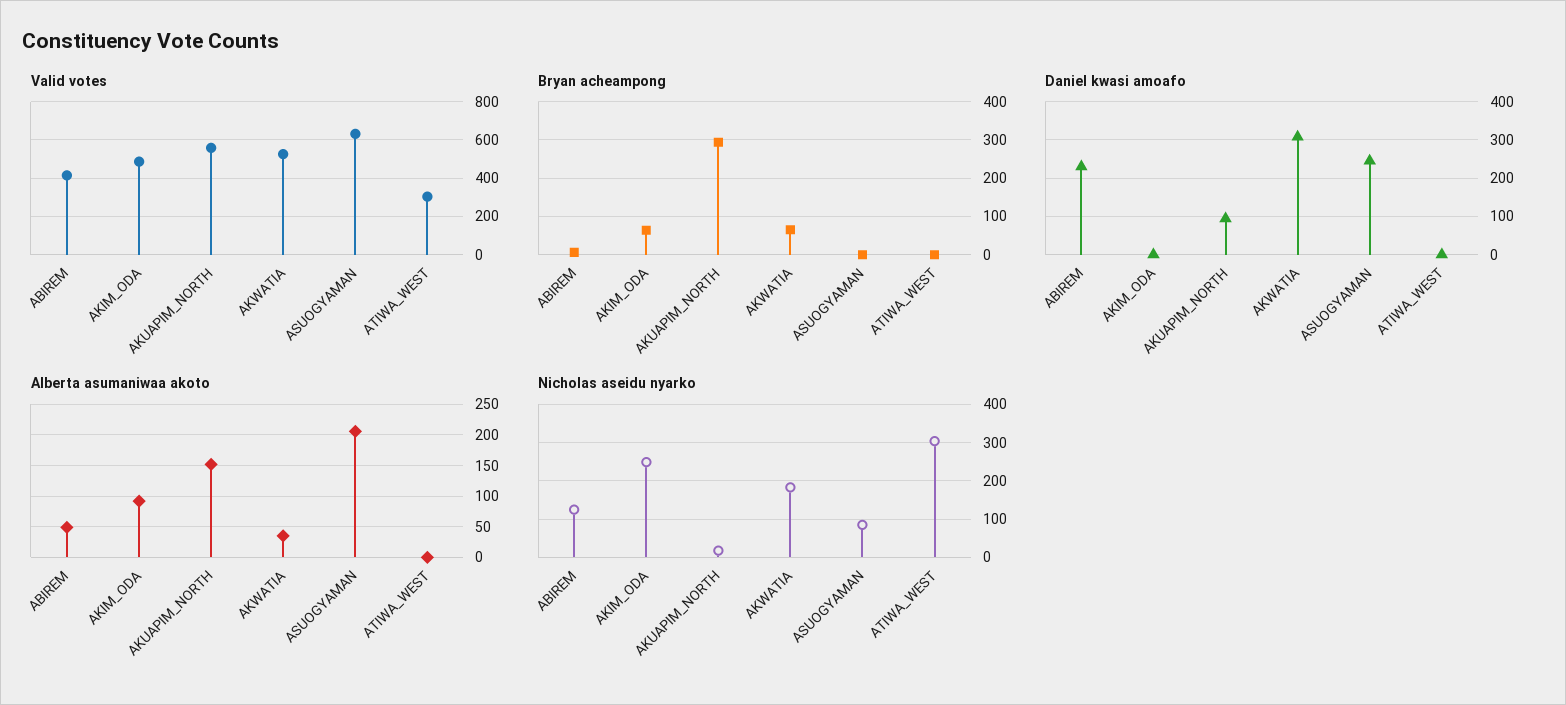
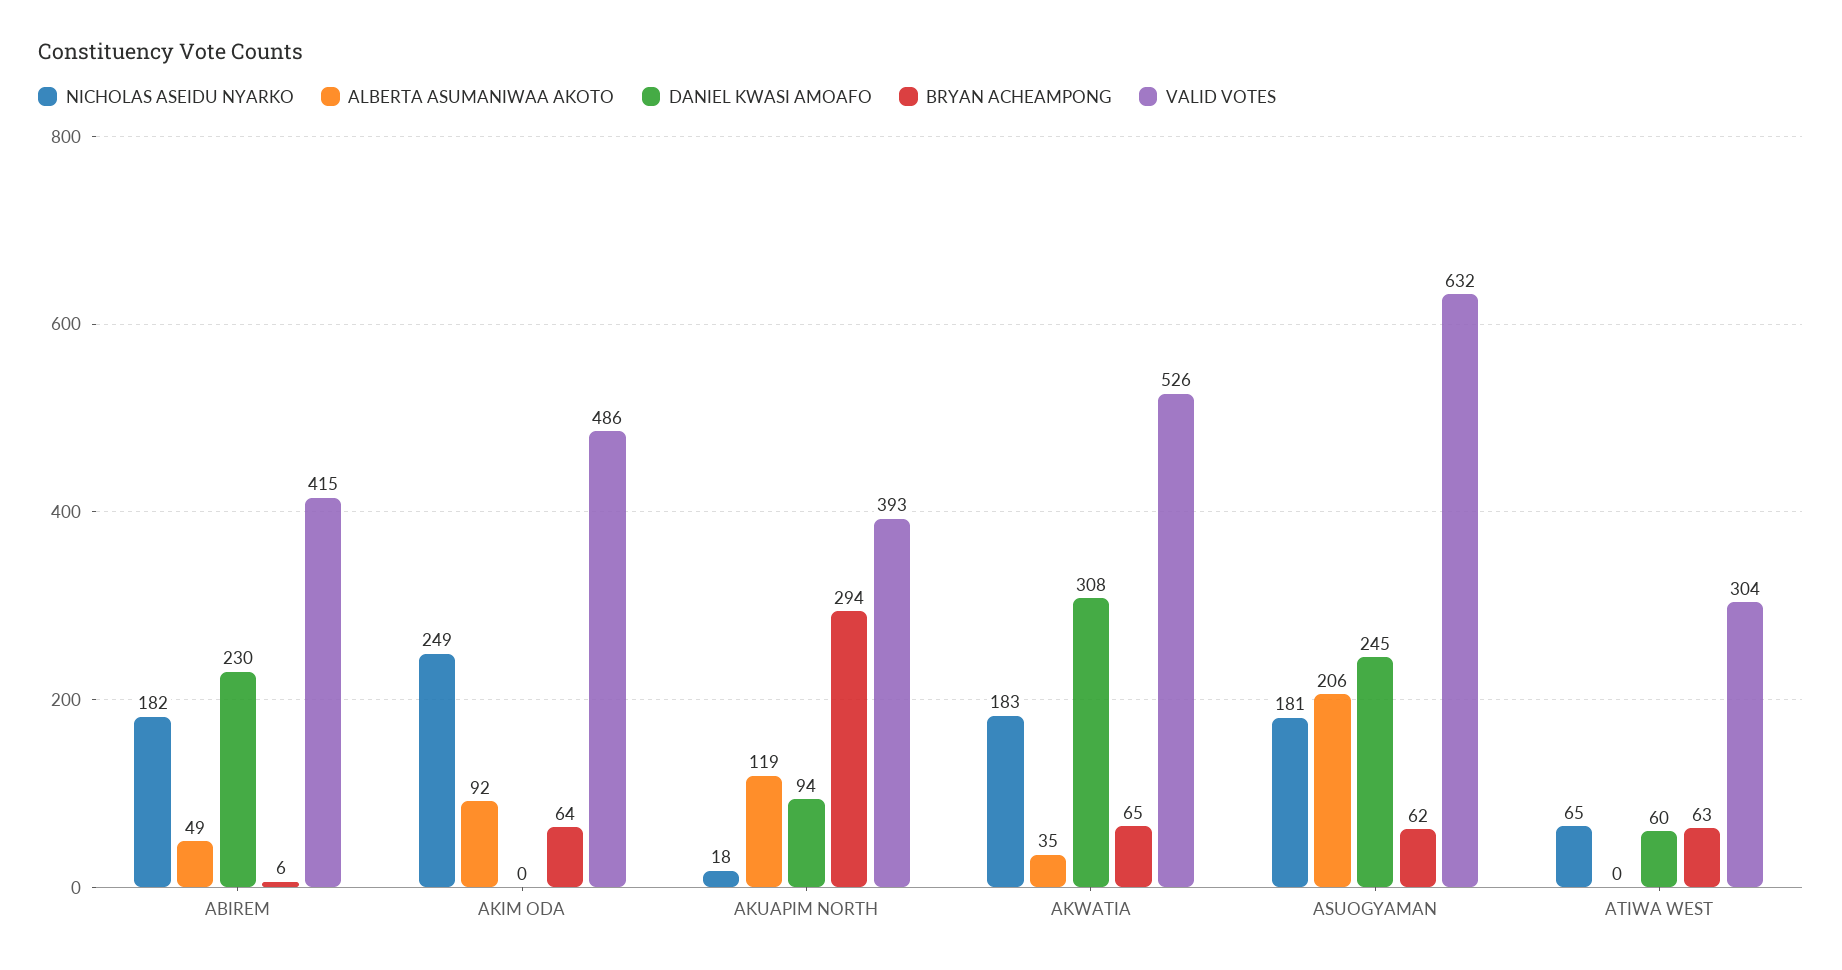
Valid votes, AKUAPIM_NORTH: 550 -> 393
Bryan acheampong, ASUOGYAMAN: 0 -> 62
Bryan acheampong, ATIWA_WEST: 0 -> 63
Daniel kwasi amoafo, ATIWA_WEST: 0 -> 60
Alberta asumaniwaa akoto, AKUAPIM_NORTH: 150 -> 119
Nicholas aseidu nyarko, ABIREM: 120 -> 182
Nicholas aseidu nyarko, ASUOGYAMAN: 80 -> 181
Nicholas aseidu nyarko, ATIWA_WEST: 300 -> 65

